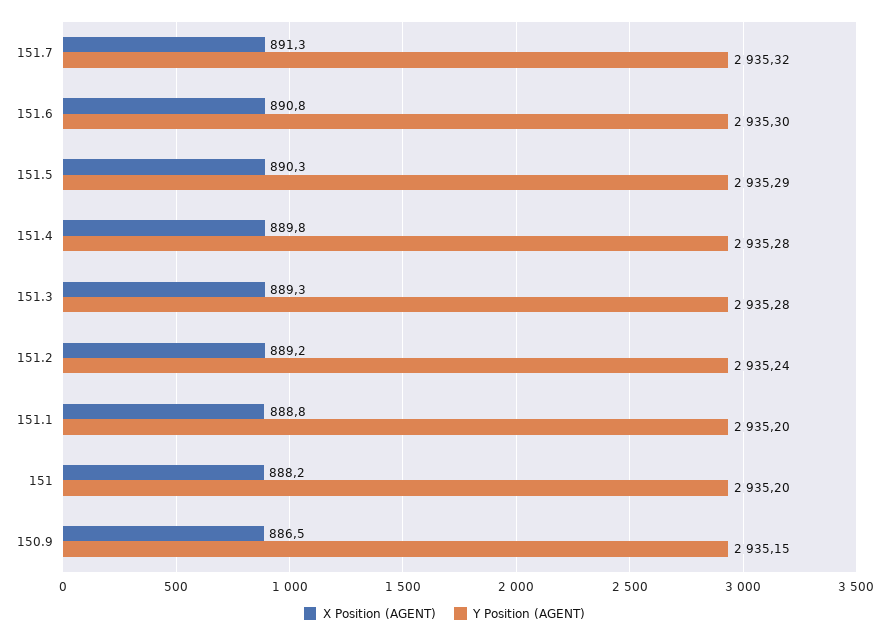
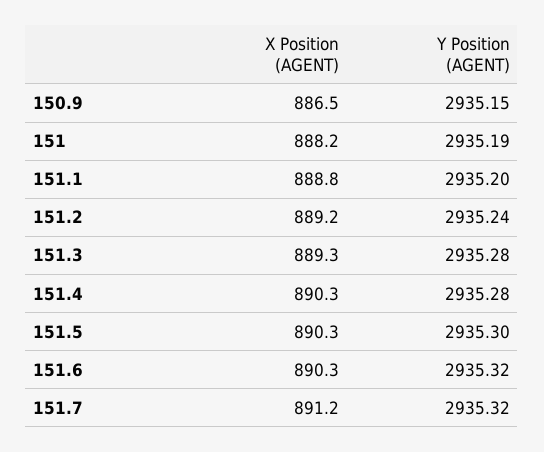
X Position (AGENT), 151.7: 891.3 -> 891.2
X Position (AGENT), 151.6: 890.8 -> 890.3
Y Position (AGENT), 151.6: 2935.3 -> 2935.32
Y Position (AGENT), 151.5: 2935.29 -> 2935.3
X Position (AGENT), 151.4: 889.8 -> 890.3
Y Position (AGENT), 151: 2935.2 -> 2935.19

